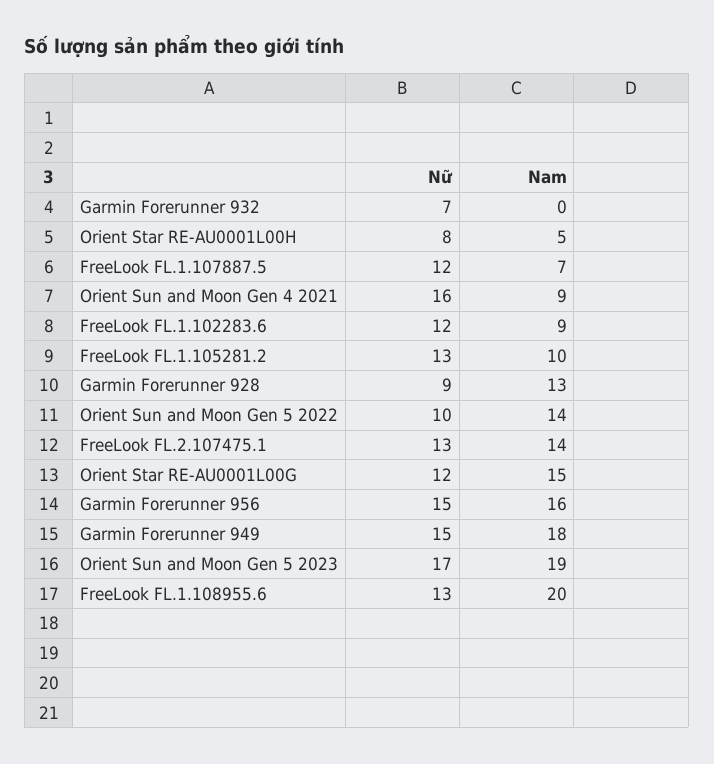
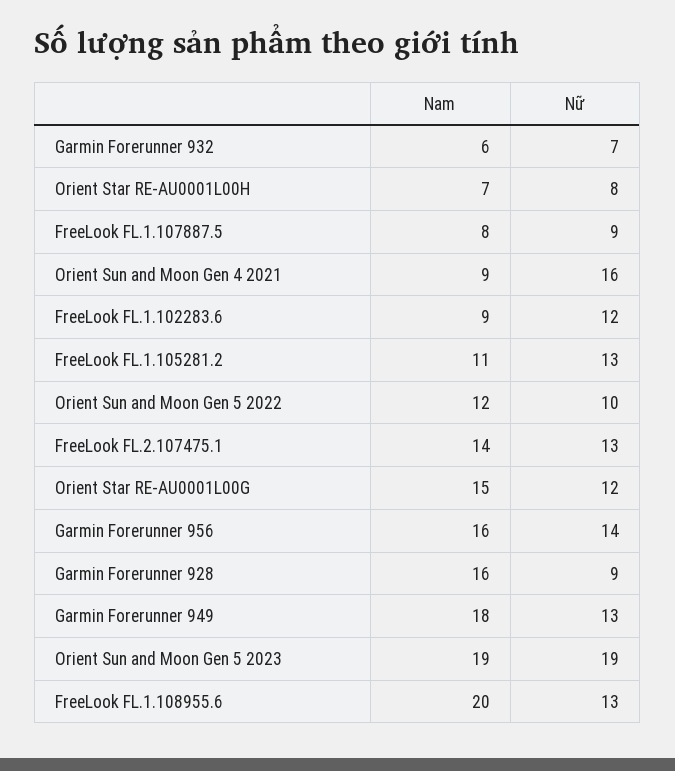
Nam, Garmin Forerunner 932: 0 -> 6
Nam, Orient Star RE-AU0001L00H: 5 -> 7
Nữ, FreeLook FL.1.107887.5: 12 -> 9
Nam, FreeLook FL.1.107887.5: 7 -> 8
Nam, FreeLook FL.1.105281.2: 10 -> 11
Nam, Garmin Forerunner 928: 13 -> 16
Nam, Orient Sun and Moon Gen 5 2022: 14 -> 12
Nữ, Garmin Forerunner 956: 15 -> 14
Nữ, Garmin Forerunner 949: 15 -> 13
Nữ, Orient Sun and Moon Gen 5 2023: 17 -> 19

